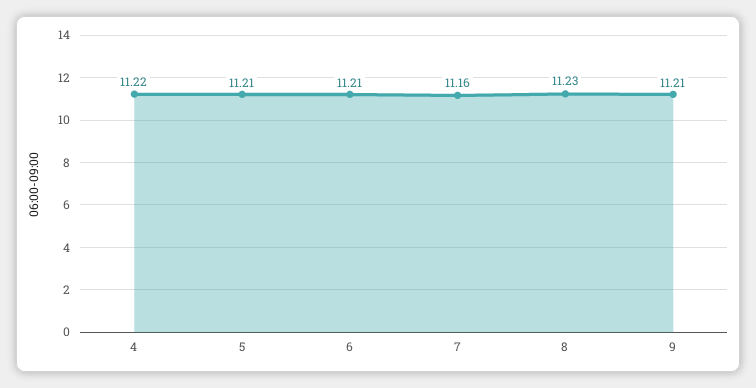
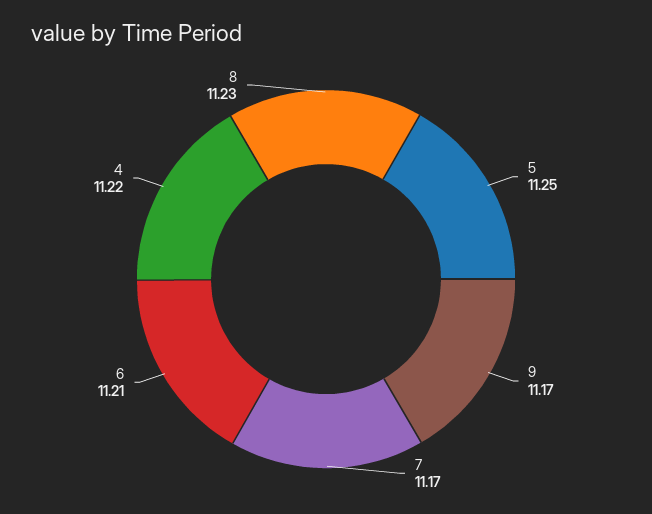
5: 11.21 -> 11.25
7: 11.16 -> 11.17
9: 11.21 -> 11.17

